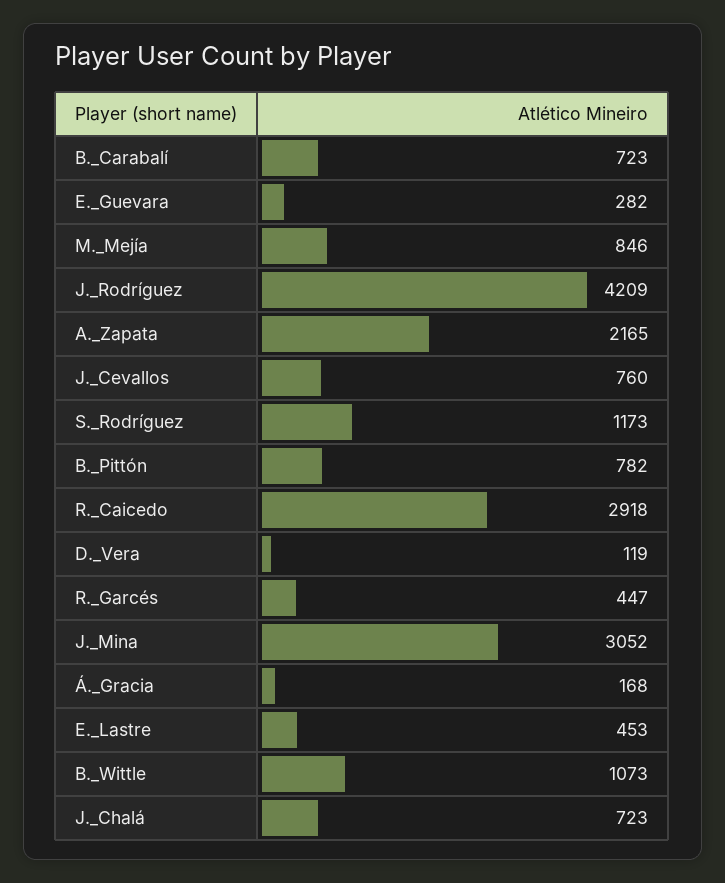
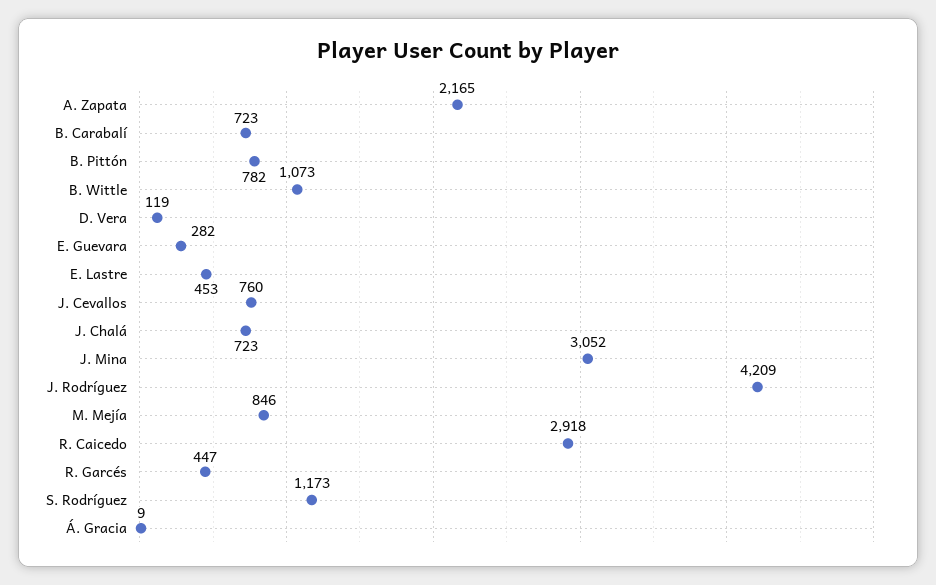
Á._Gracia: 168 -> 9

